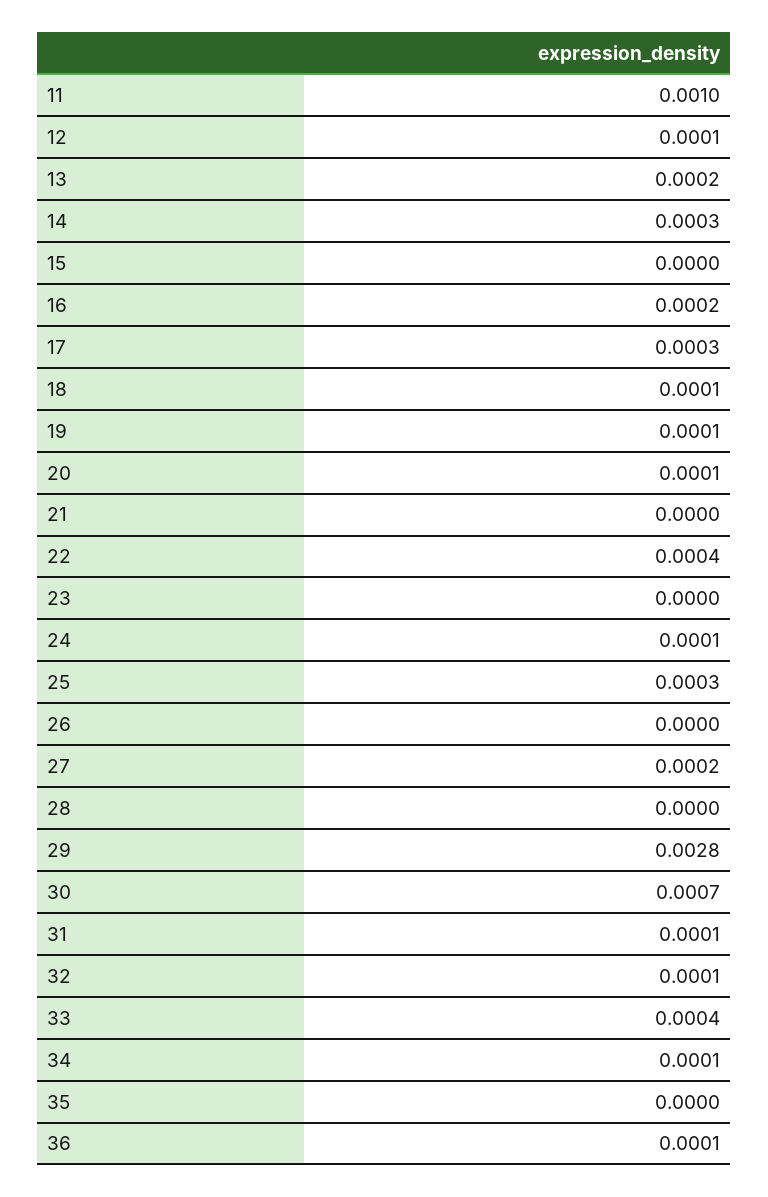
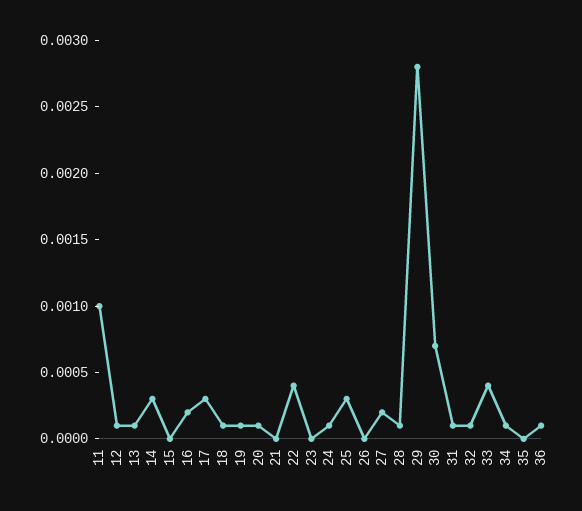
13: 0.0002 -> 0.0001
28: 0 -> 0.0001

